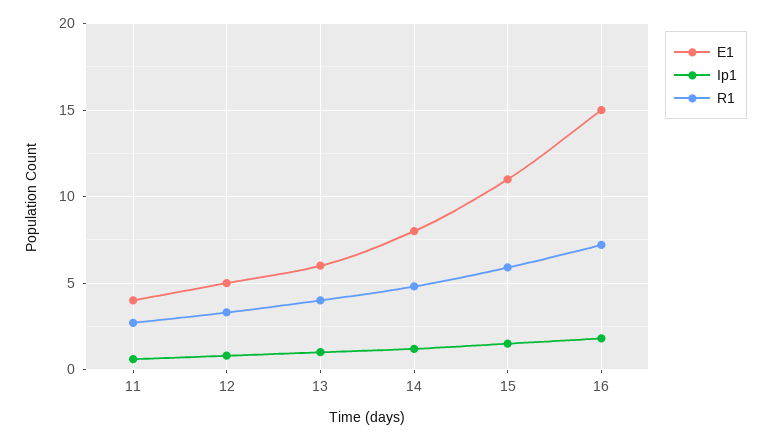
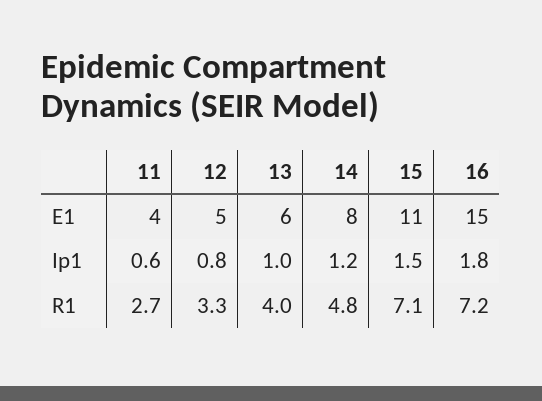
R1, 15: 6 -> 7.1

